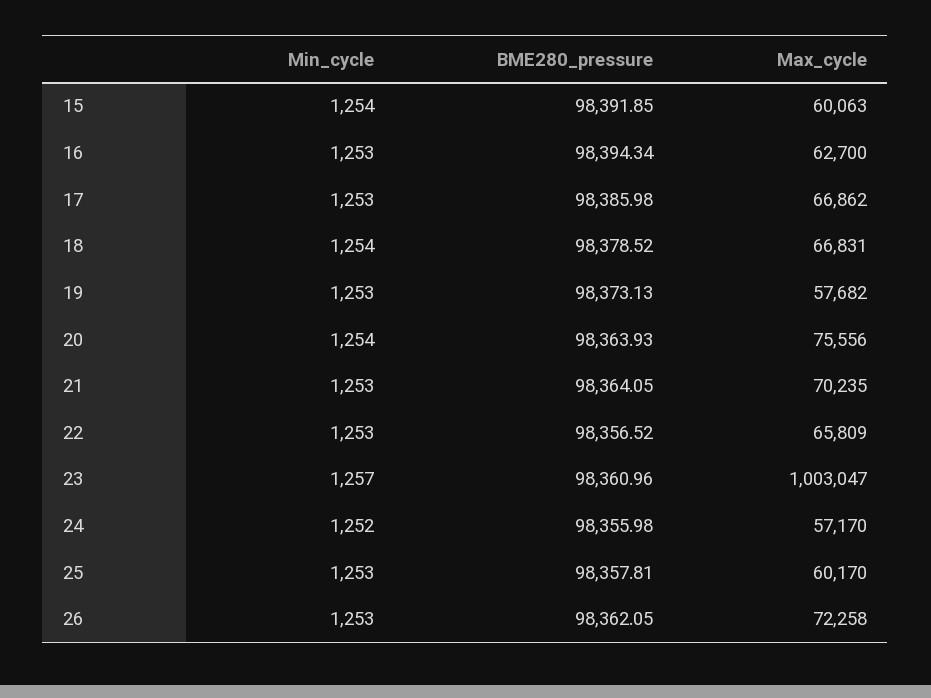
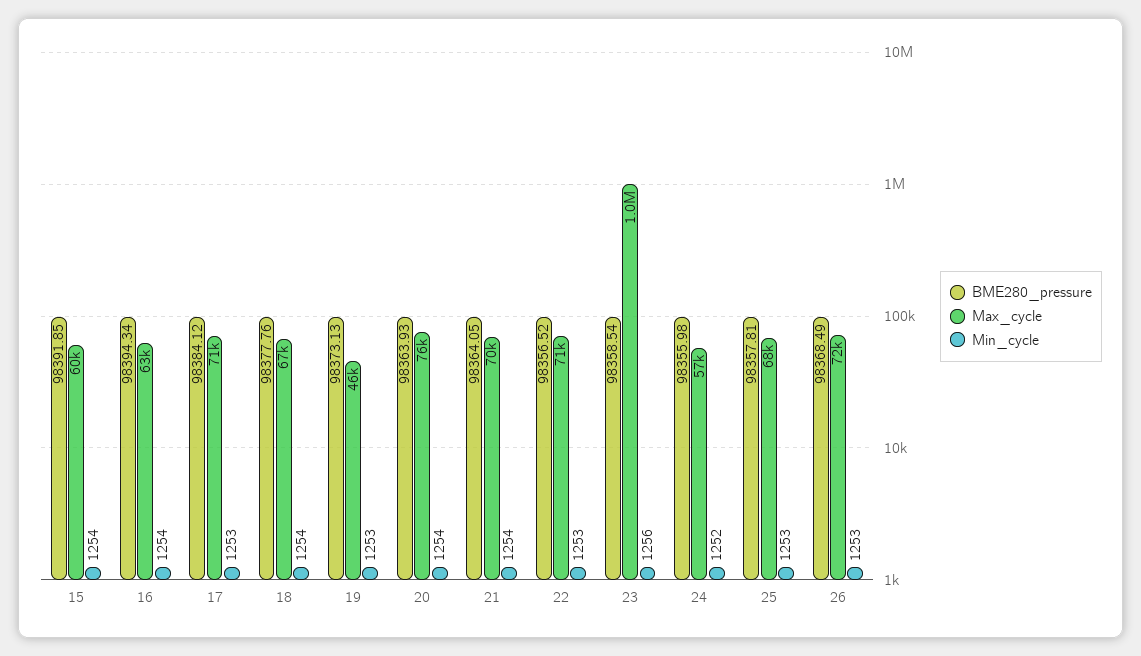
Min_cycle, 16: 1253 -> 1254
BME280_pressure, 17: 98385.98 -> 98384.12
Max_cycle, 17: 66862 -> 71000
BME280_pressure, 18: 98378.52 -> 98377.76
Max_cycle, 19: 57682 -> 46000
Min_cycle, 21: 1253 -> 1254
Max_cycle, 22: 65809 -> 71000
Min_cycle, 23: 1257 -> 1256
BME280_pressure, 23: 98360.96 -> 98358.54
Max_cycle, 25: 60170 -> 68000
BME280_pressure, 26: 98362.05 -> 98368.49

